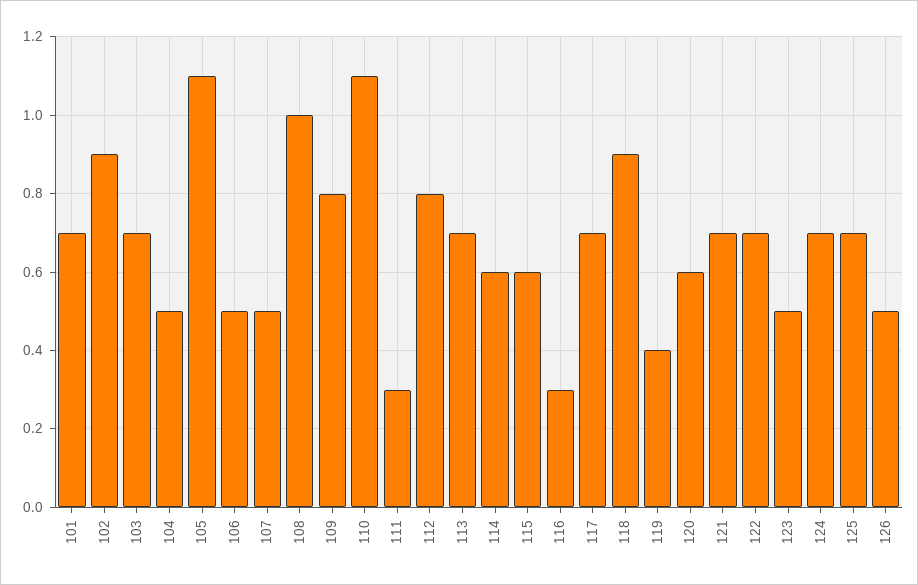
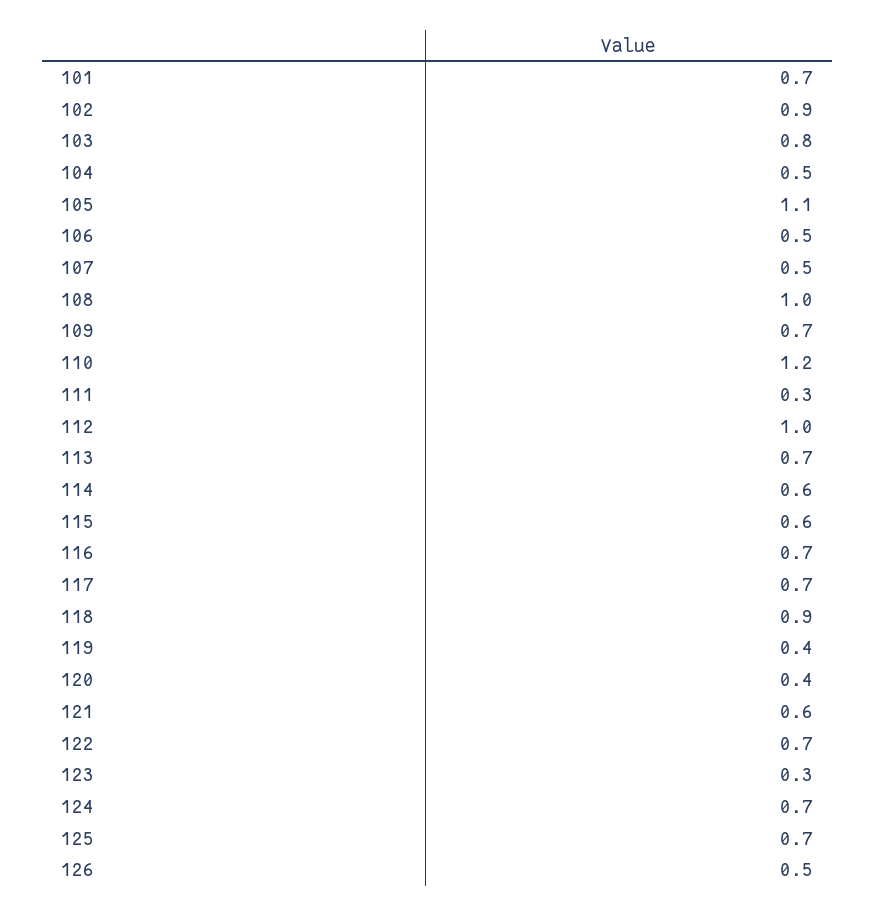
103: 0.7 -> 0.8
109: 0.8 -> 0.7
110: 1.1 -> 1.2
112: 0.8 -> 1
116: 0.3 -> 0.7
120: 0.6 -> 0.4
121: 0.7 -> 0.6
123: 0.5 -> 0.3

